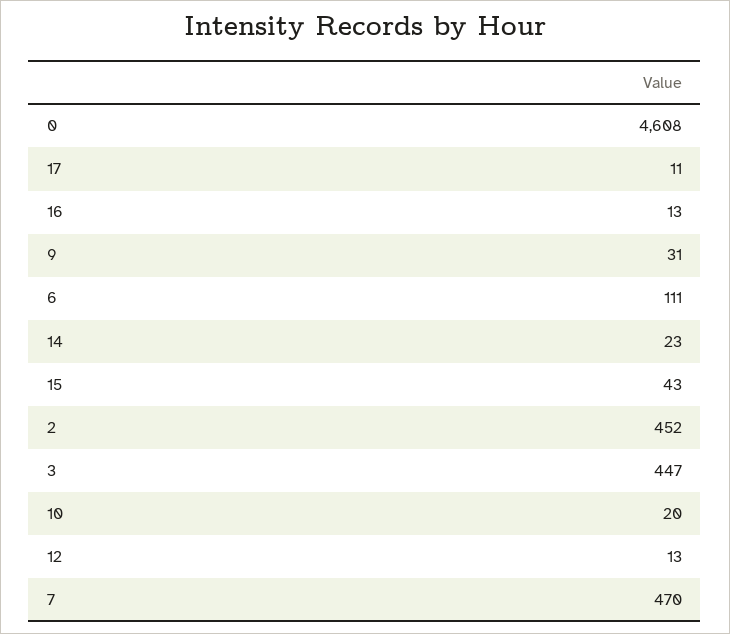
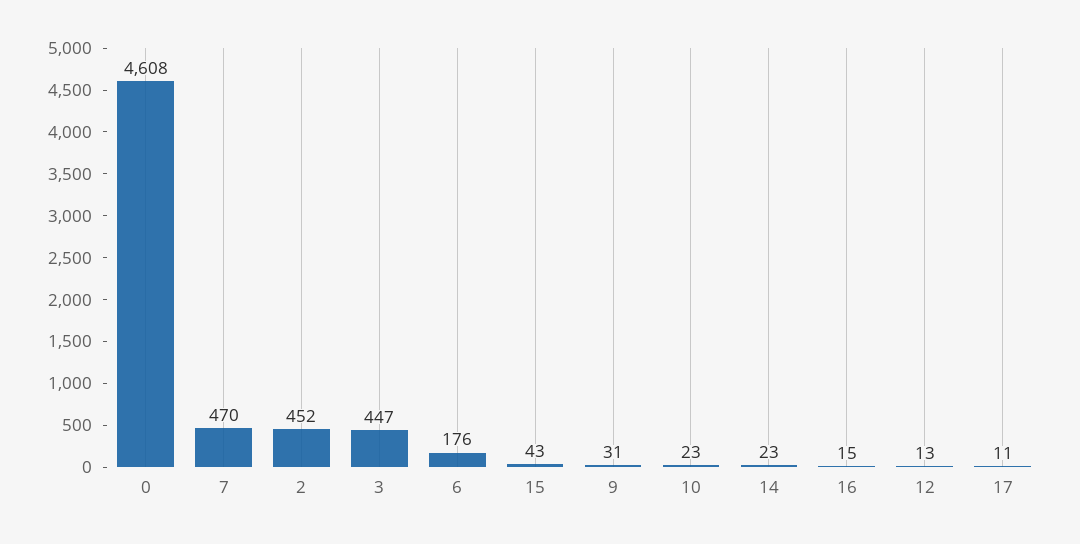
16: 13 -> 15
6: 111 -> 176
10: 20 -> 23

